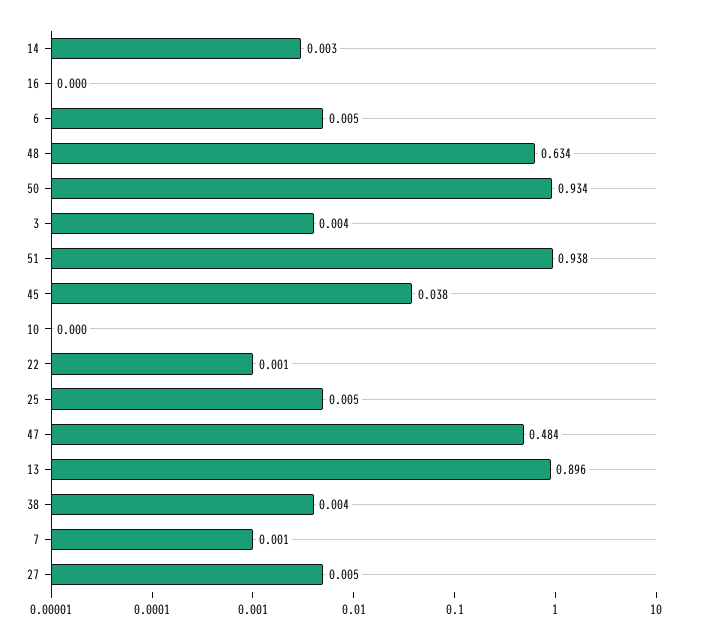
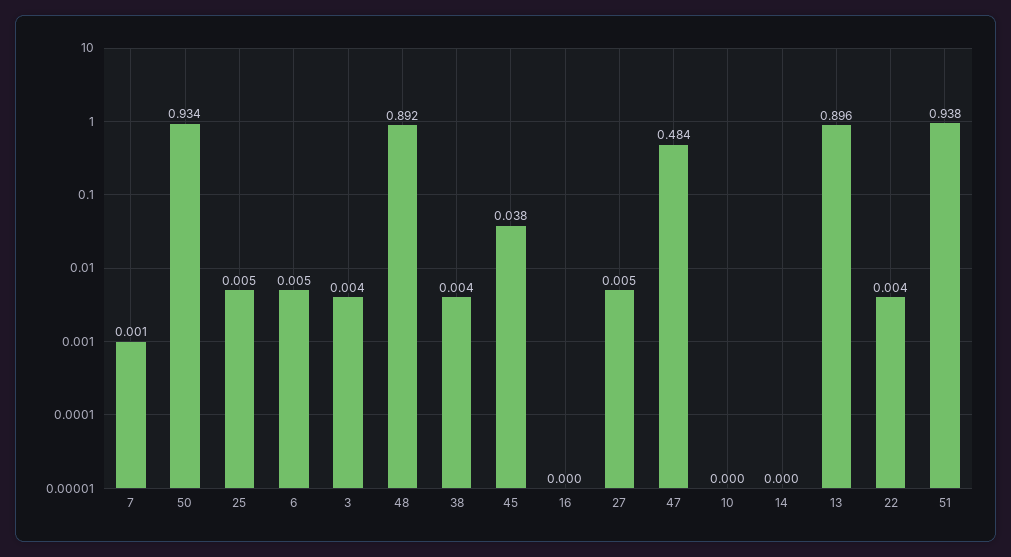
14: 0.003 -> 0
48: 0.634 -> 0.892
22: 0.001 -> 0.004

